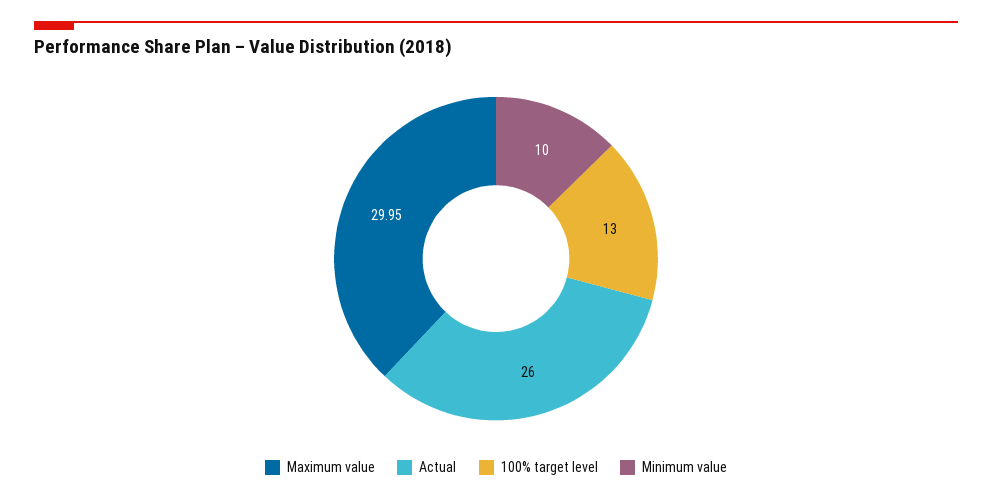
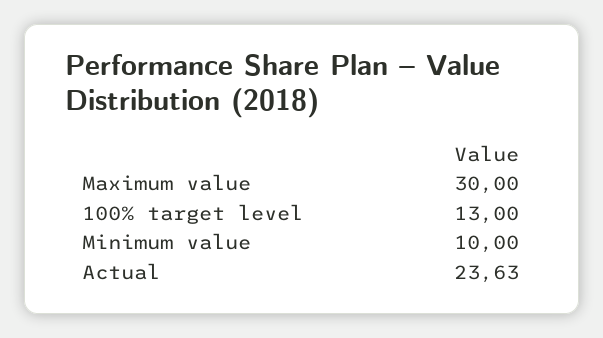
Maximum value: 29.95 -> 30
Actual: 26 -> 23.63

